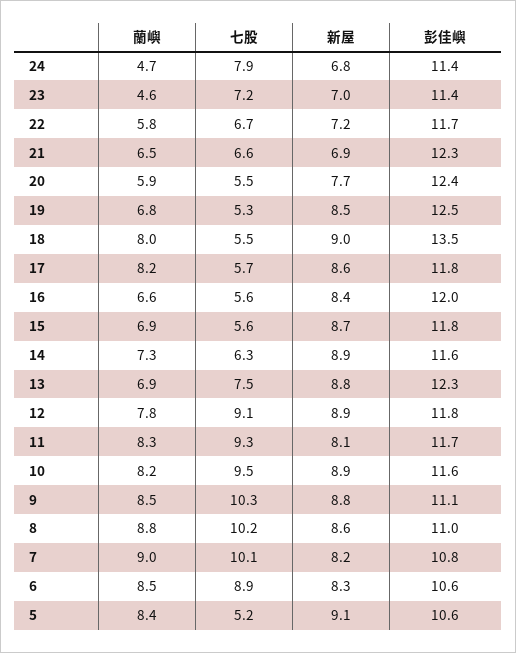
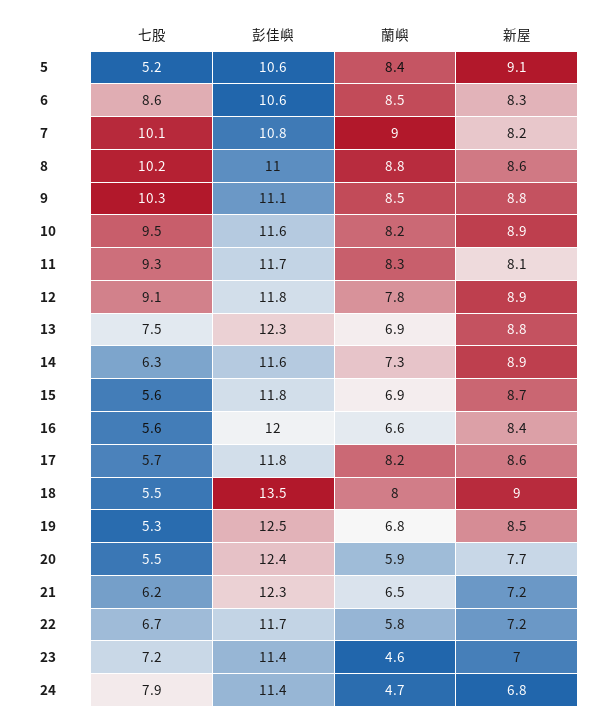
七股, 21: 6.6 -> 6.2
新屋, 21: 6.9 -> 7.2
七股, 6: 8.9 -> 8.6

